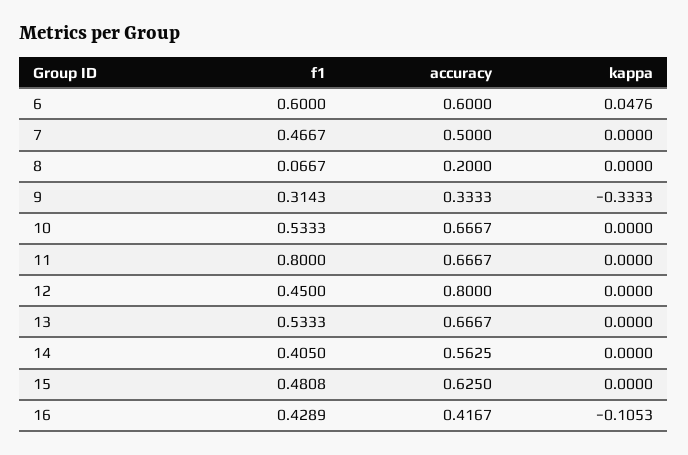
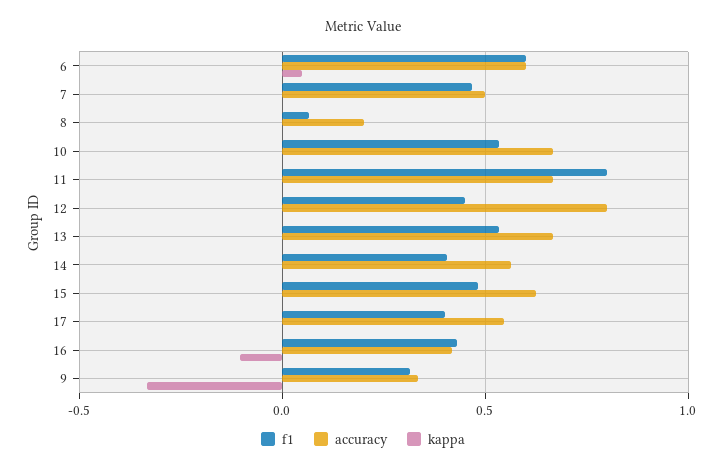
f1, 17: none -> 0.4
accuracy, 17: none -> 0.55
kappa, 17: none -> 0

